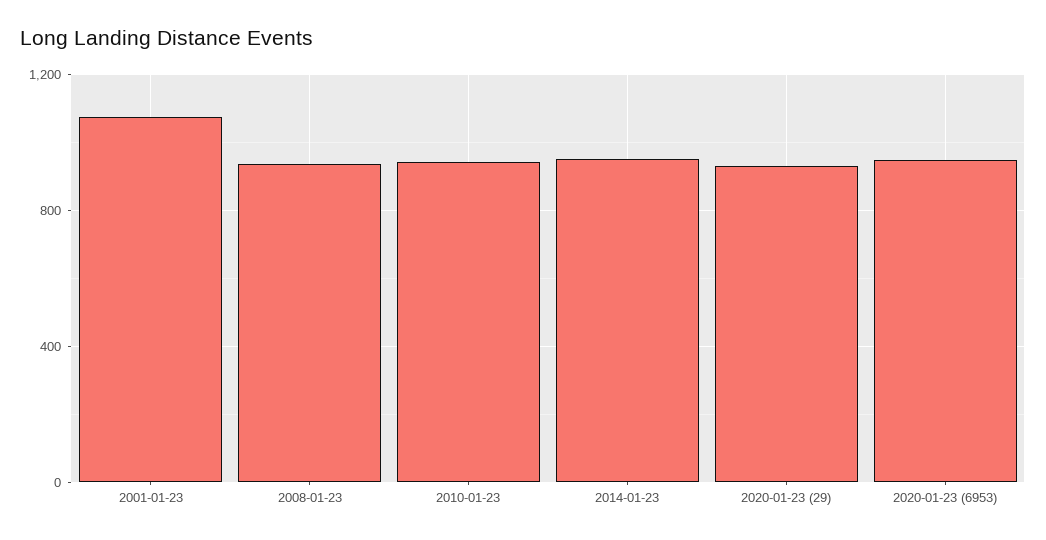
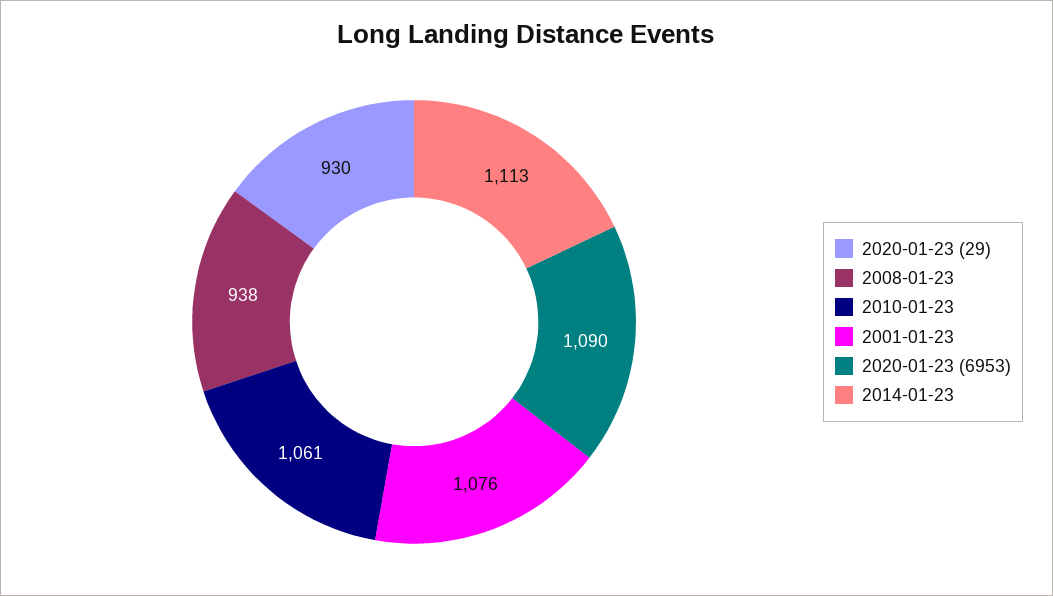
2010-01-23: 950 -> 1061
2014-01-23: 950 -> 1113
2020-01-23 (6953): 950 -> 1090

